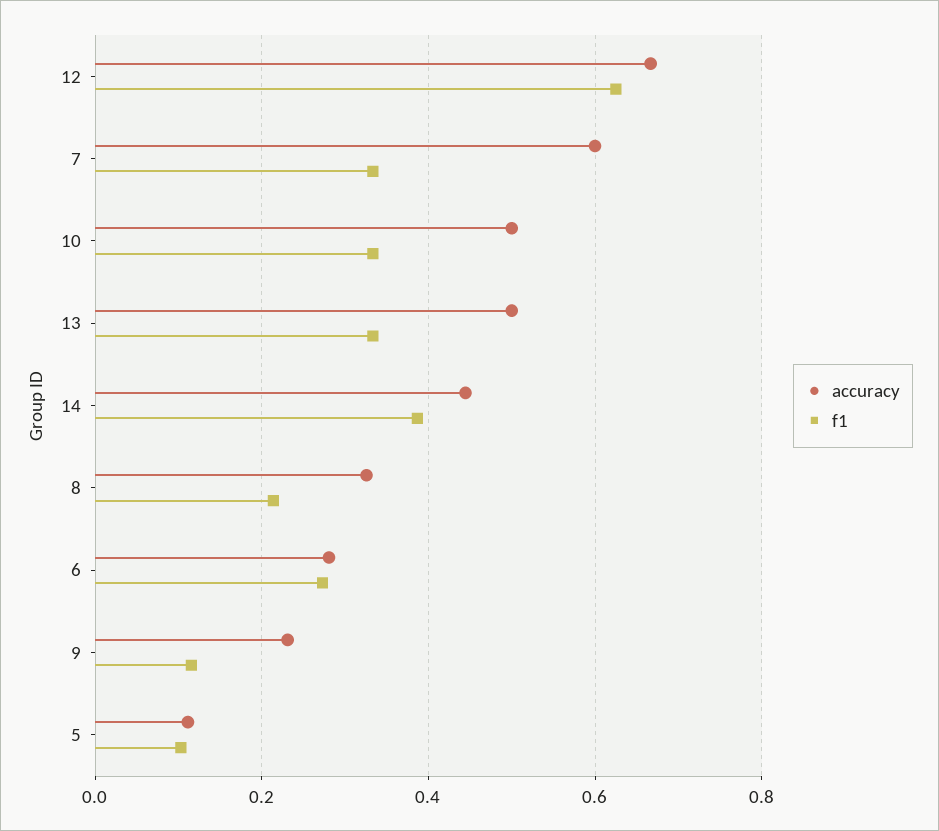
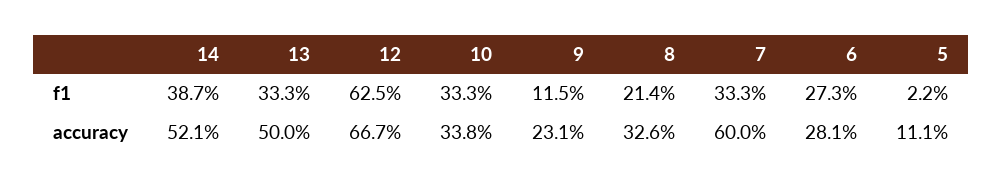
accuracy, 10: 0.5 -> 0.338
accuracy, 14: 0.44 -> 0.521
f1, 5: 0.1 -> 0.022

